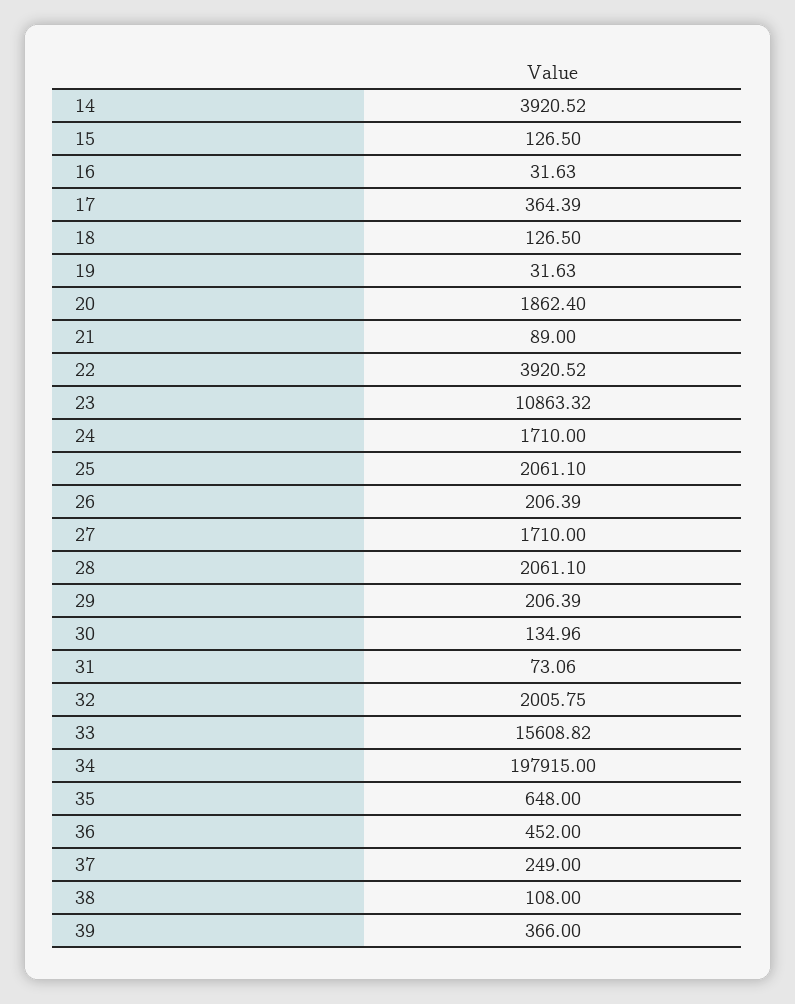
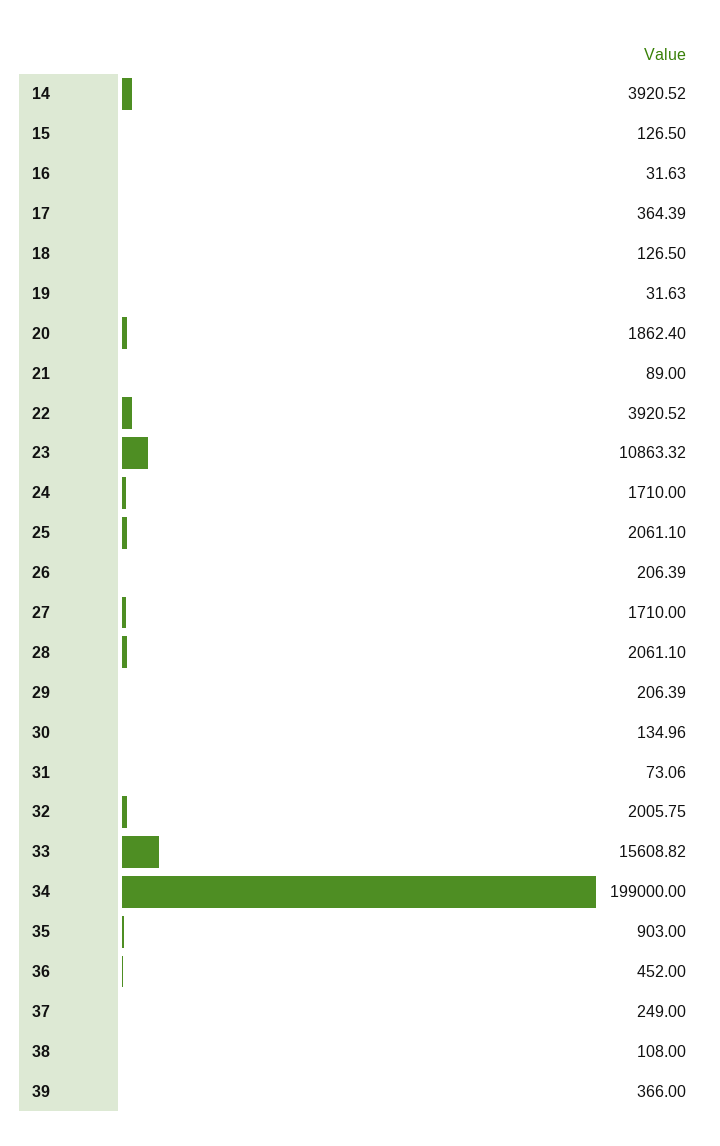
34: 197915 -> 199000
35: 648 -> 903

